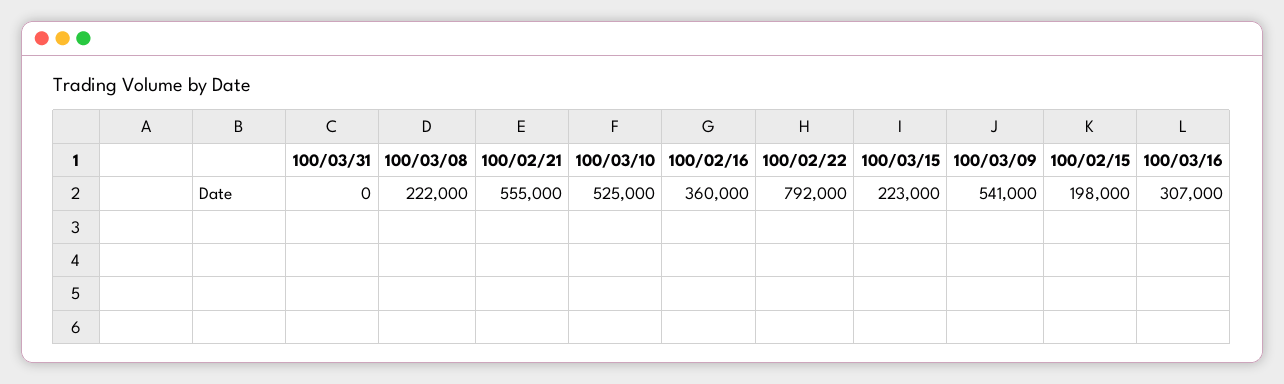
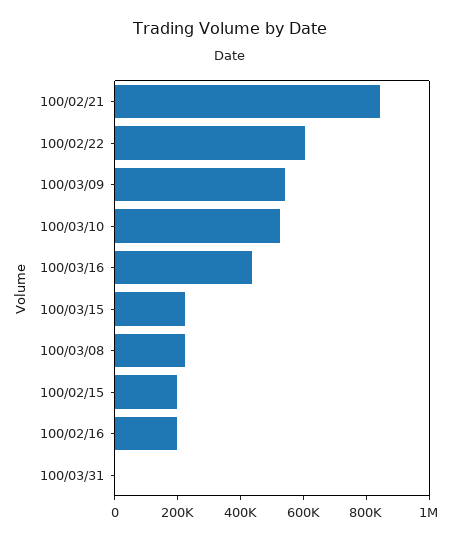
100/02/21: 555000 -> 850000
100/02/16: 360000 -> 200000
100/02/22: 792000 -> 600000
100/03/16: 307000 -> 450000

